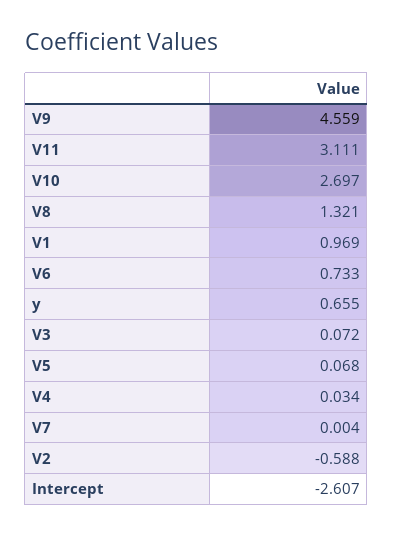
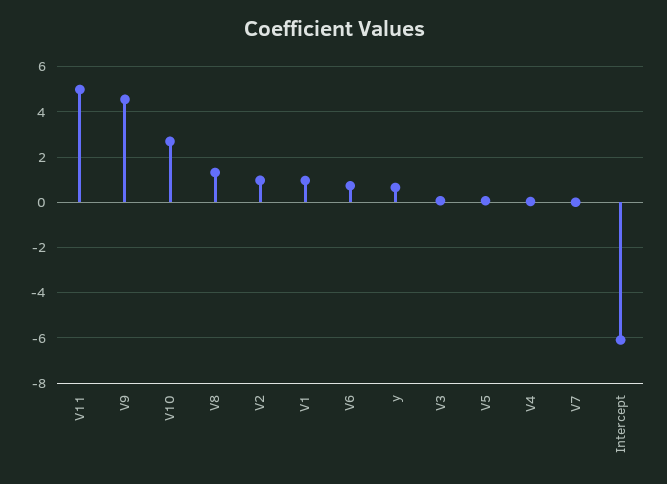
V11: 3.111 -> 5
V2: -0.588 -> 1
Intercept: -2.607 -> -6

